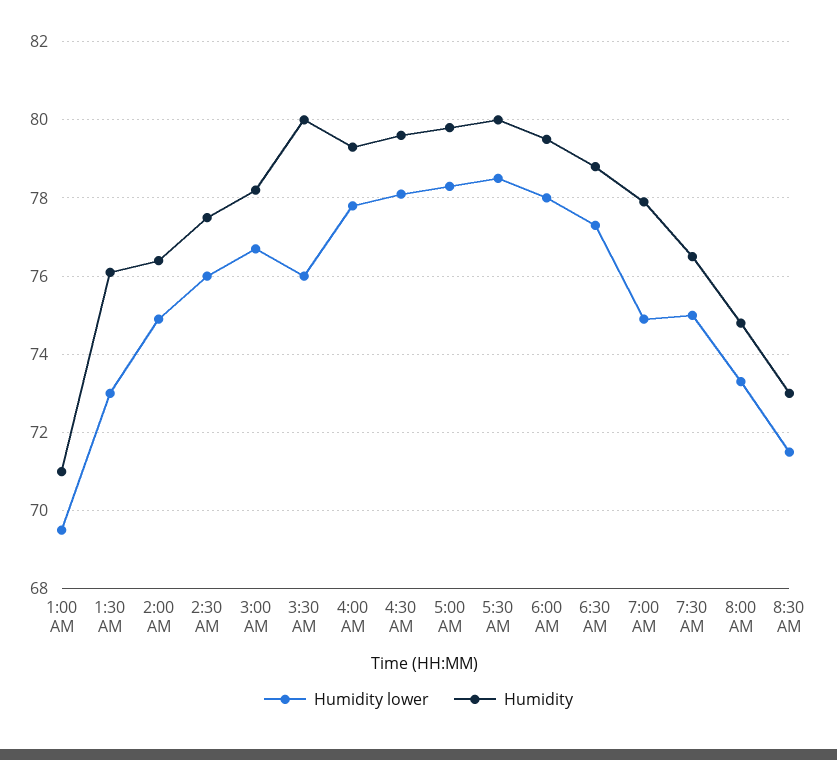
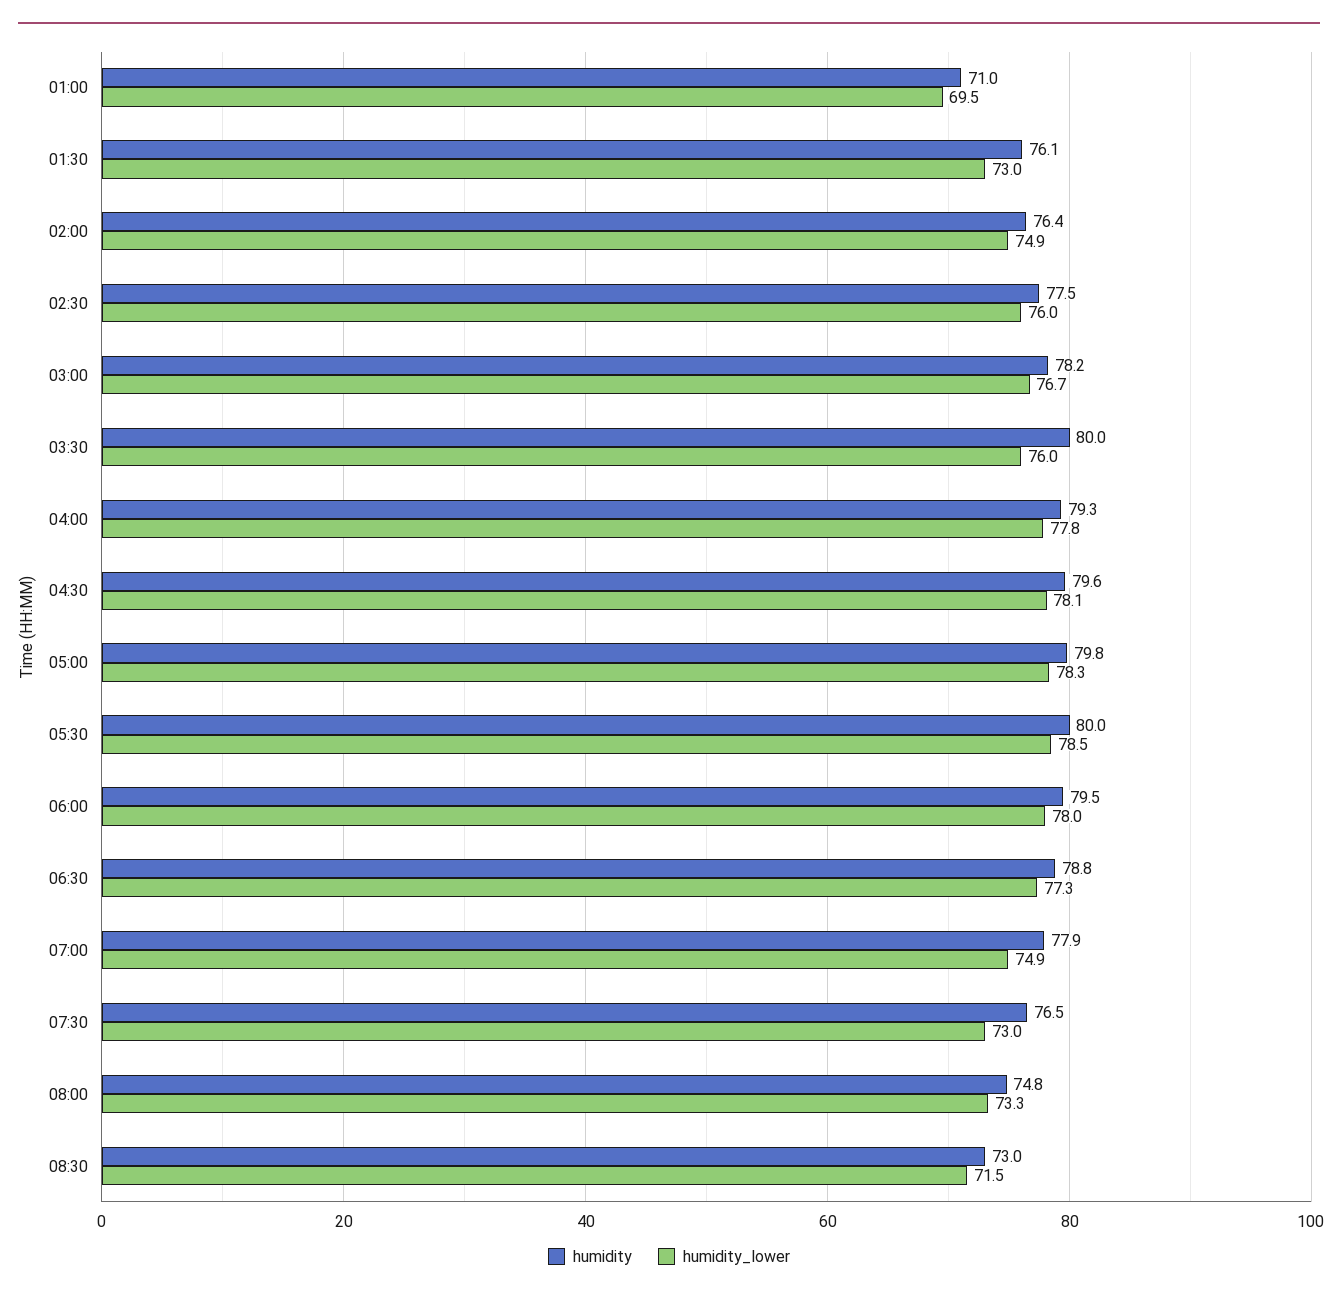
Humidity lower, 7:30 AM: 75 -> 73

